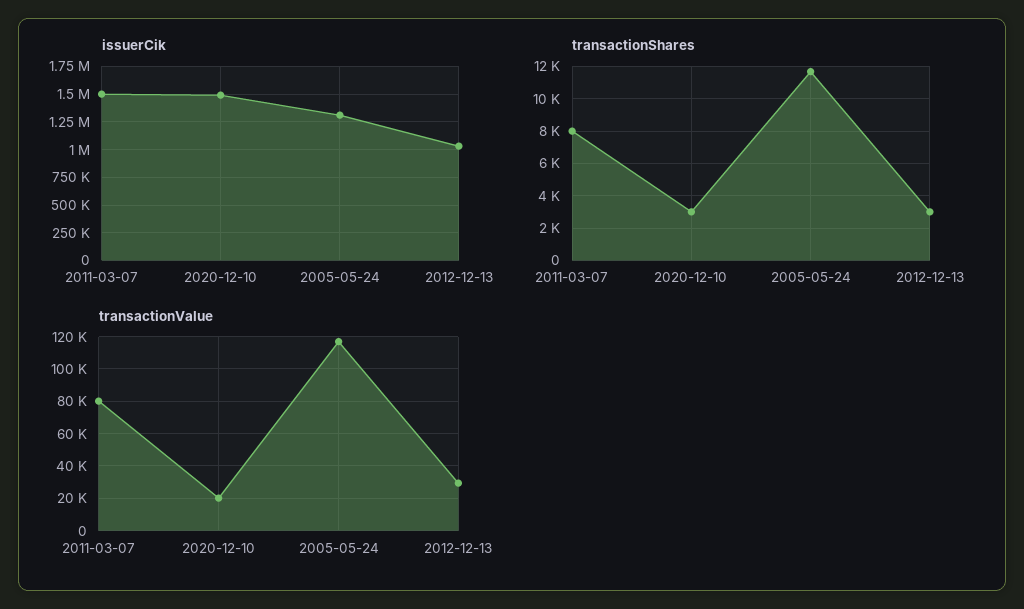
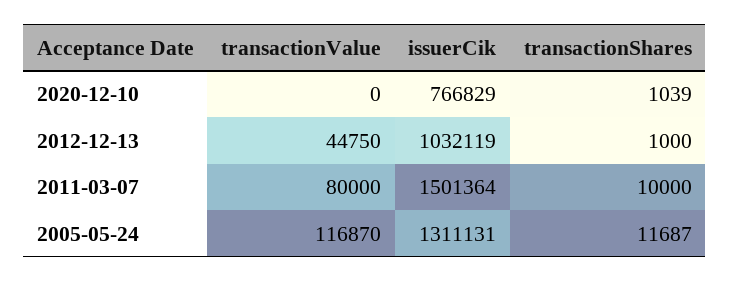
issuerCik, 2020-12-10: 1500000 -> 766829
transactionShares, 2011-03-07: 8000 -> 10000
transactionShares, 2020-12-10: 3000 -> 1039
transactionShares, 2012-12-13: 3000 -> 1000
transactionValue, 2020-12-10: 20000 -> 0
transactionValue, 2012-12-13: 30000 -> 44750

